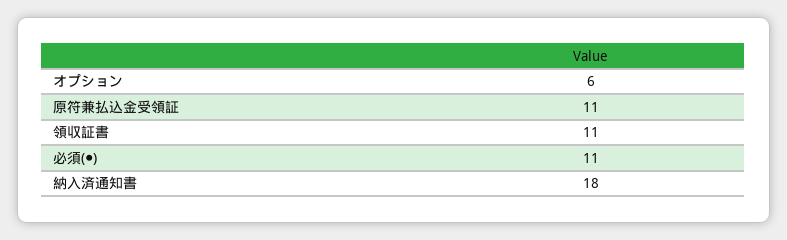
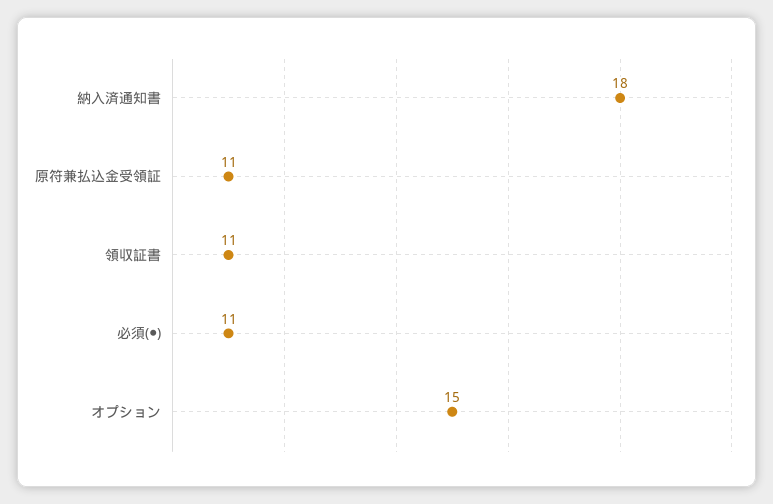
オプション: 6 -> 15

